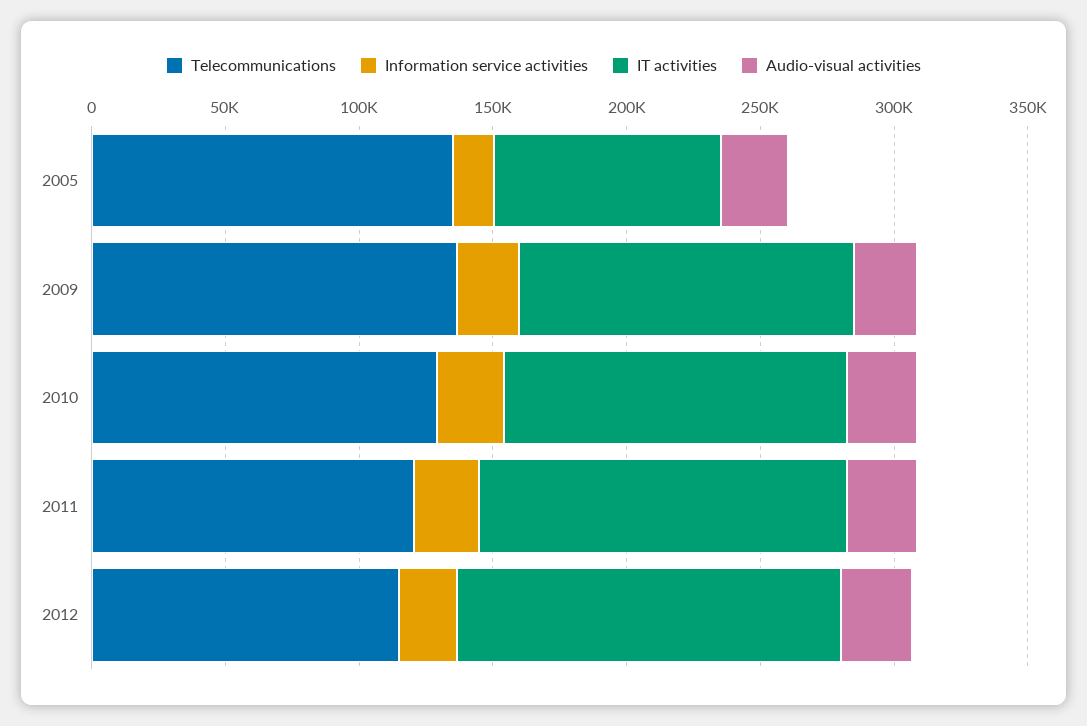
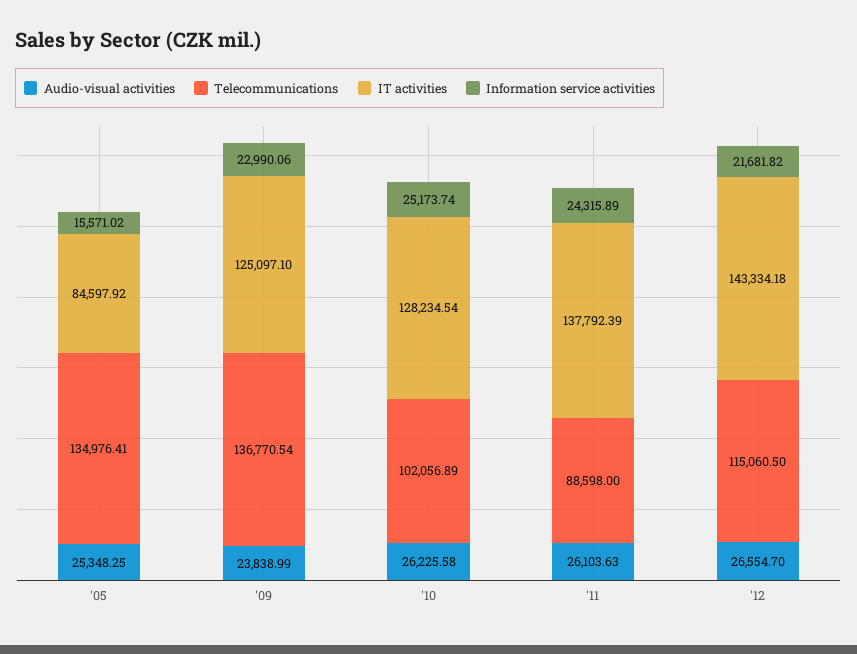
Telecommunications, 2010: 130000 -> 102056.89
Telecommunications, 2011: 120000 -> 88598

